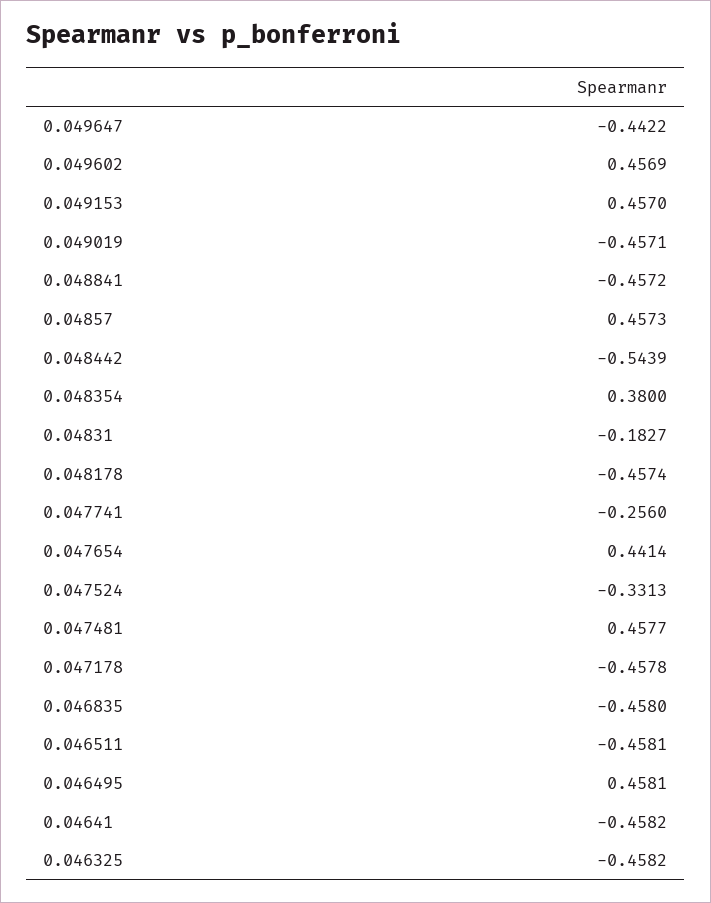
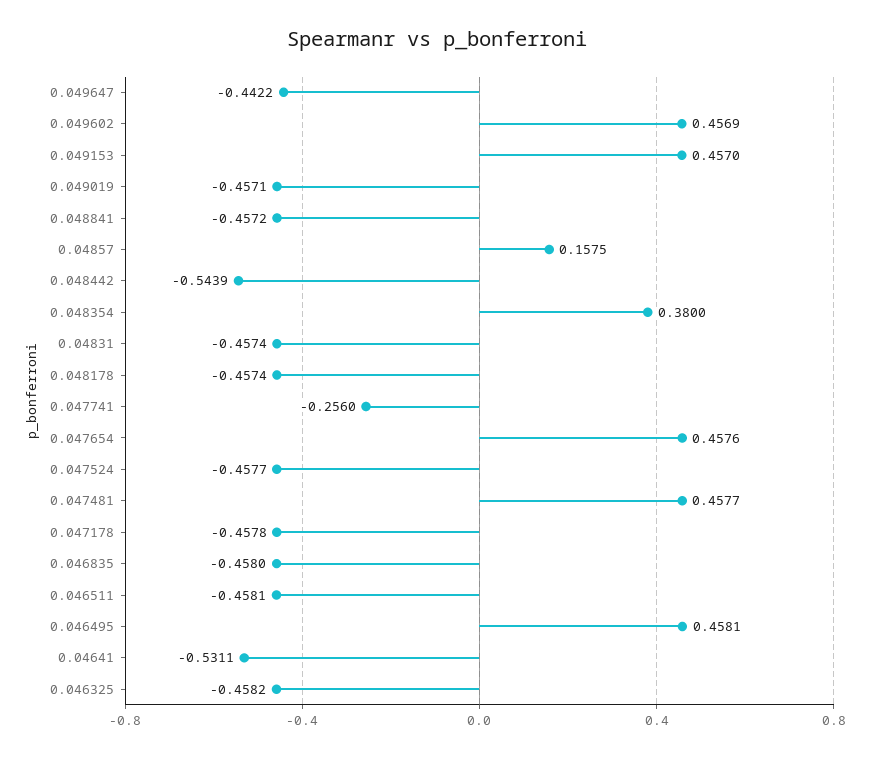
0.04857: 0.4573 -> 0.1575
0.04831: -0.1827 -> -0.4574
0.047654: 0.4414 -> 0.4576
0.047524: -0.3313 -> -0.4577
0.04641: -0.4582 -> -0.5311

